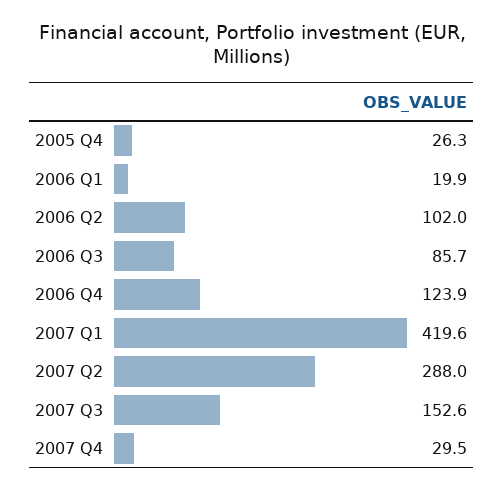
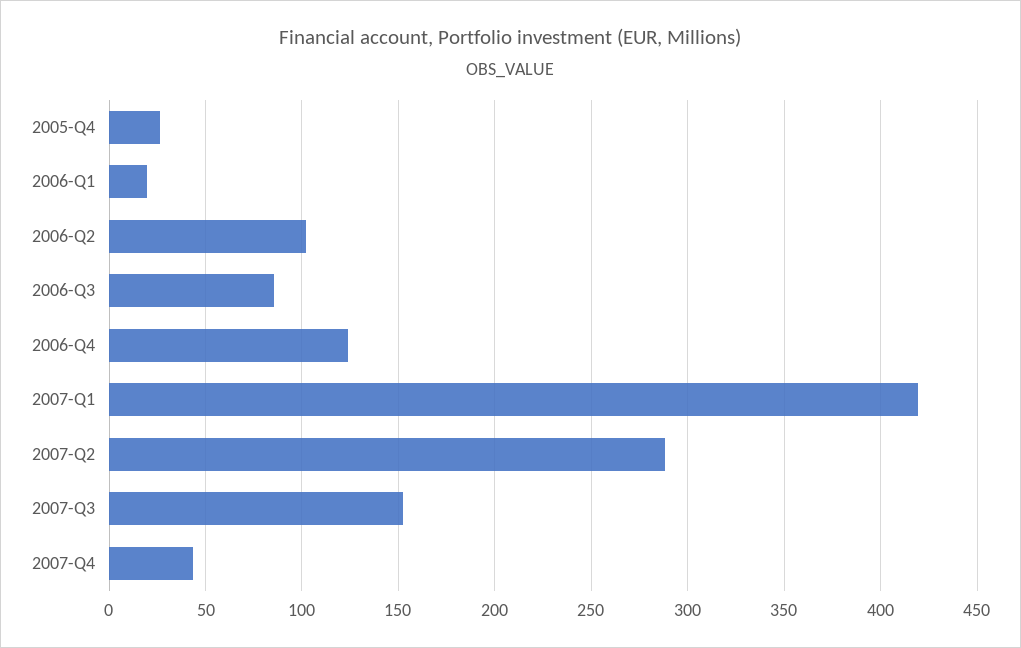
2007 Q4: 29.5 -> 45

